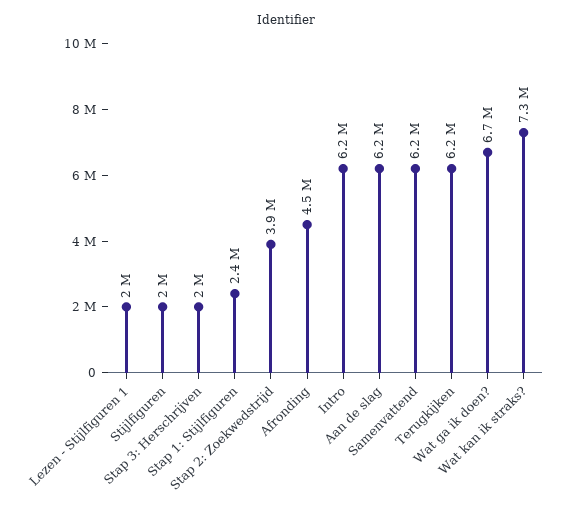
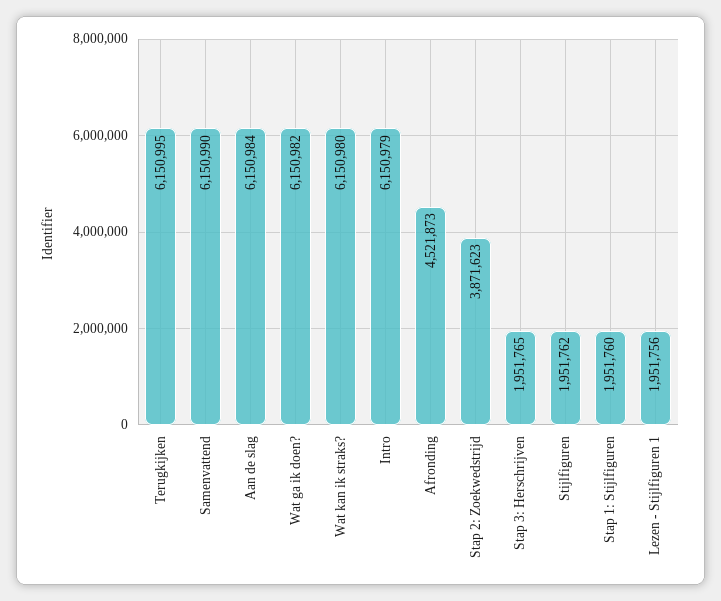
Stap 1: Stijlfiguren: 2400000 -> 1951760
Wat ga ik doen?: 6700000 -> 6150982
Wat kan ik straks?: 7300000 -> 6150980

